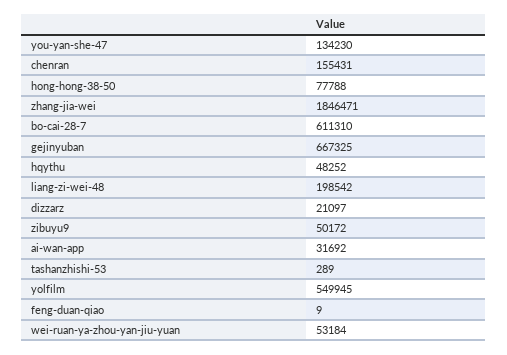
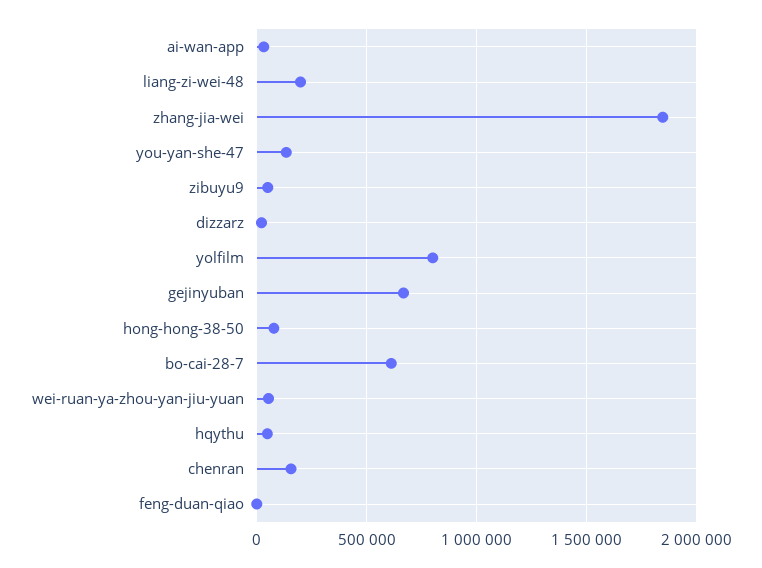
tashanzhishi-53: 289 -> none
yolfilm: 549945 -> 800000

